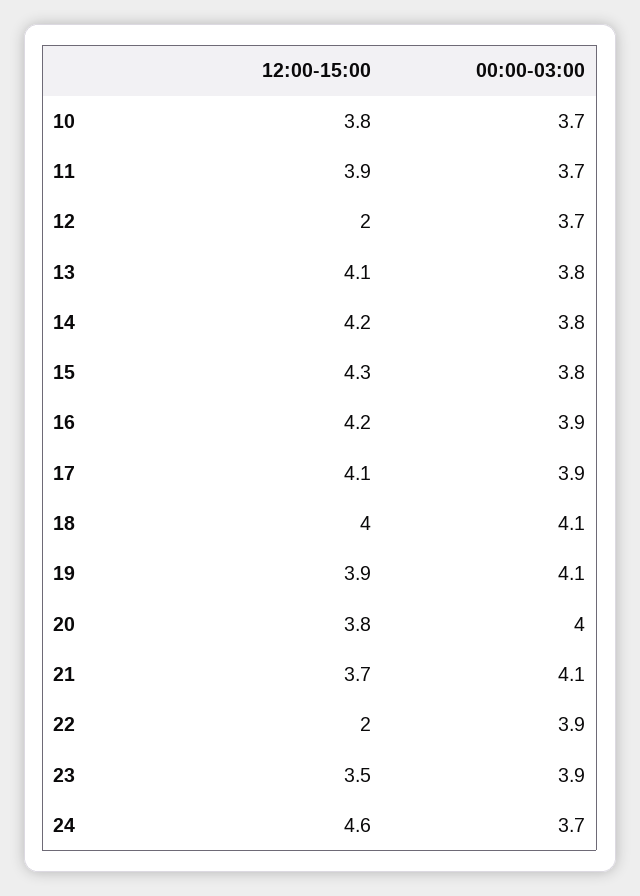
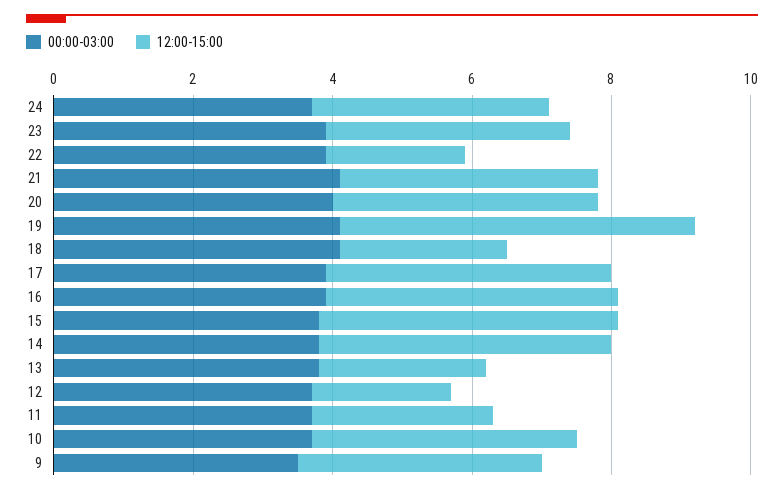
12:00-15:00, 11: 3.9 -> 2.5
12:00-15:00, 13: 4.1 -> 2.5
12:00-15:00, 18: 4 -> 2.5
12:00-15:00, 19: 3.9 -> 5
12:00-15:00, 24: 4.6 -> 3.5
00:00-03:00, 9: none -> 3.5
12:00-15:00, 9: none -> 3.5

